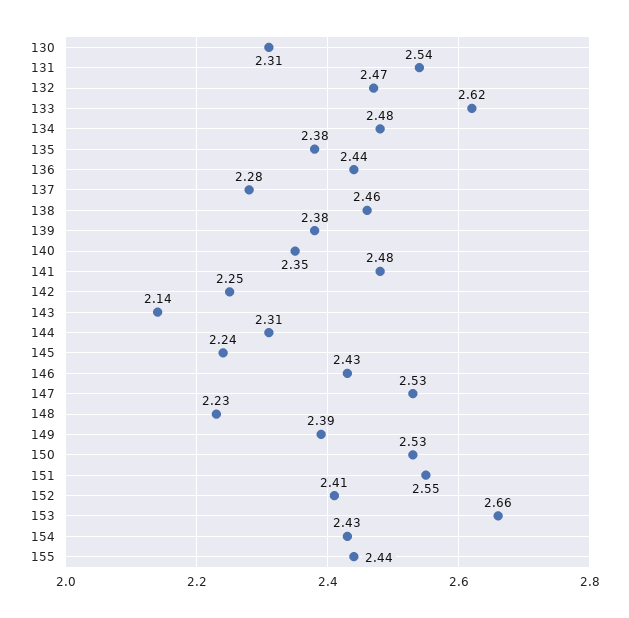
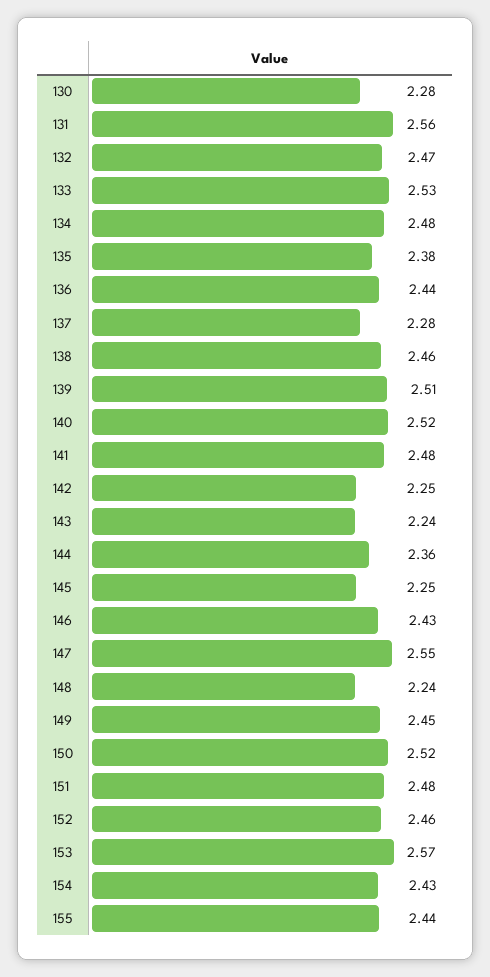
130: 2.31 -> 2.28
131: 2.54 -> 2.56
133: 2.62 -> 2.53
139: 2.38 -> 2.51
140: 2.35 -> 2.52
143: 2.14 -> 2.24
144: 2.31 -> 2.36
145: 2.24 -> 2.25
147: 2.53 -> 2.55
148: 2.23 -> 2.24
149: 2.39 -> 2.45
150: 2.53 -> 2.52
151: 2.55 -> 2.48
152: 2.41 -> 2.46
153: 2.66 -> 2.57

